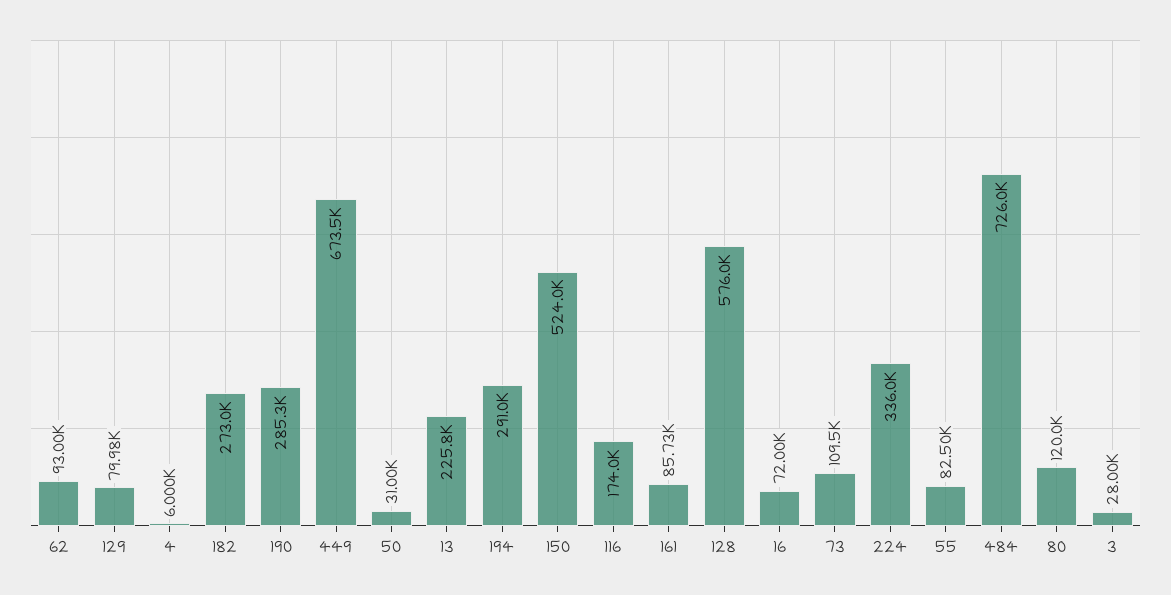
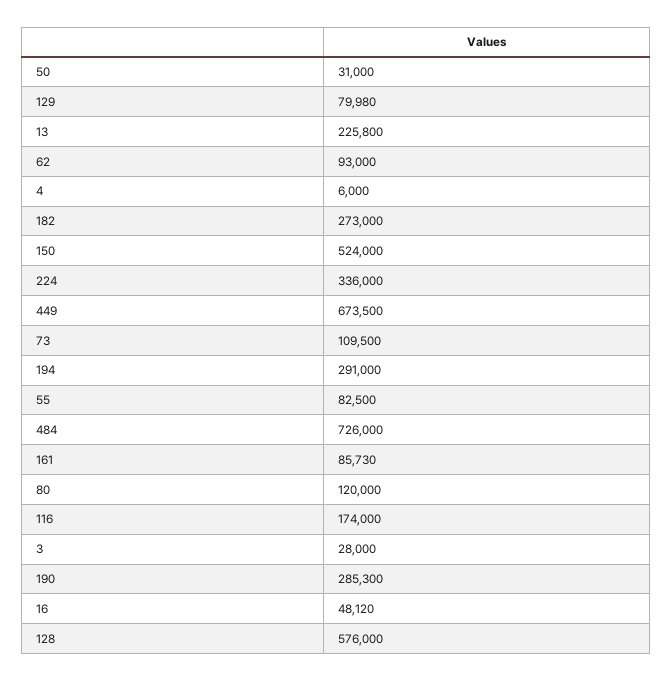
16: 72000 -> 48120

